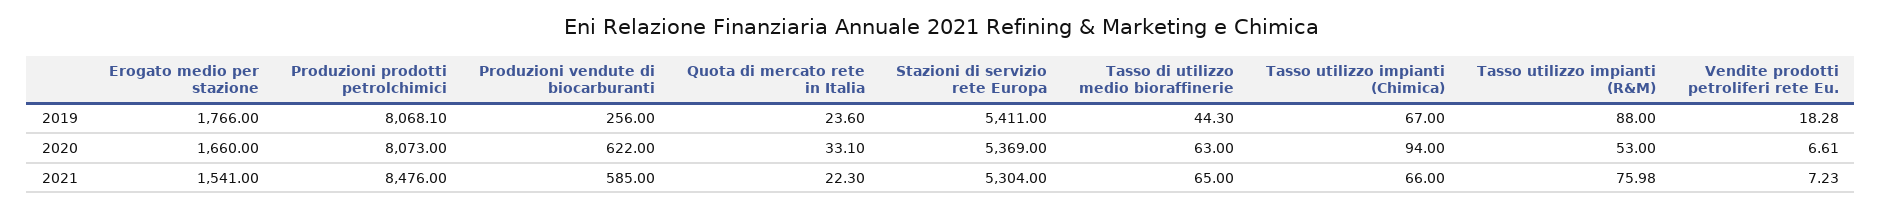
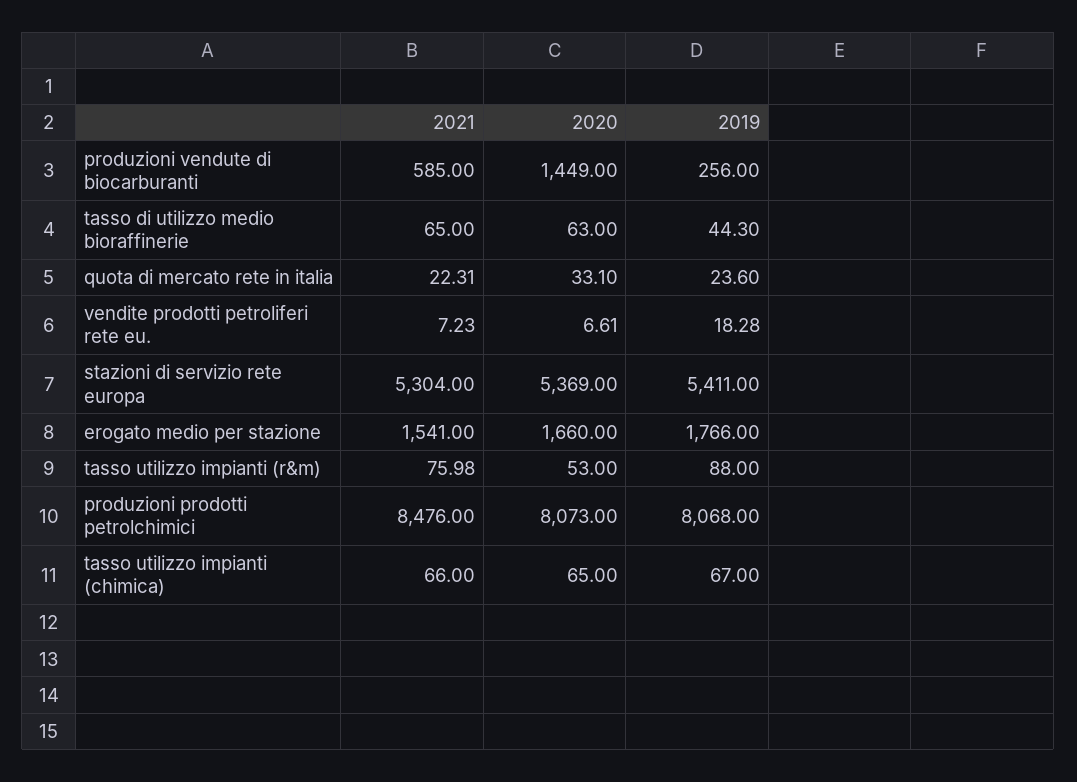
Produzioni prodotti petrolchimici, 2019: 8068.1 -> 8068
Produzioni vendute di biocarburanti, 2020: 622 -> 1449
Tasso utilizzo impianti (Chimica), 2020: 94 -> 65
Quota di mercato rete in Italia, 2021: 22.3 -> 22.31

